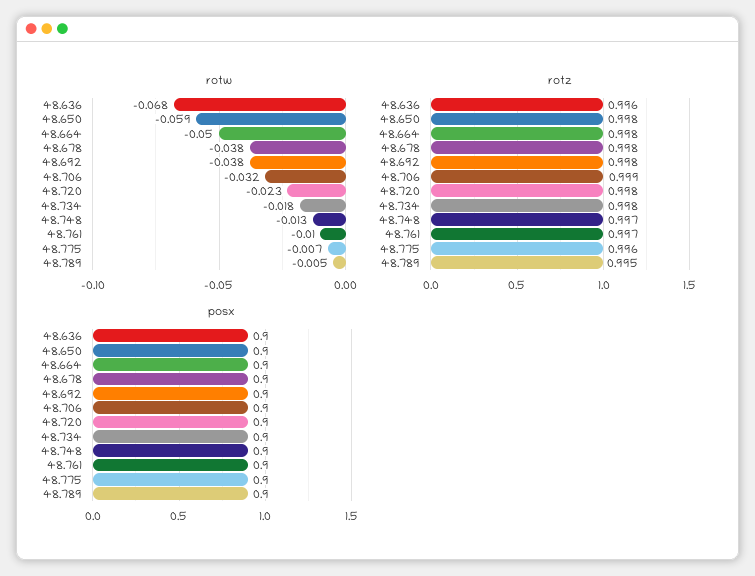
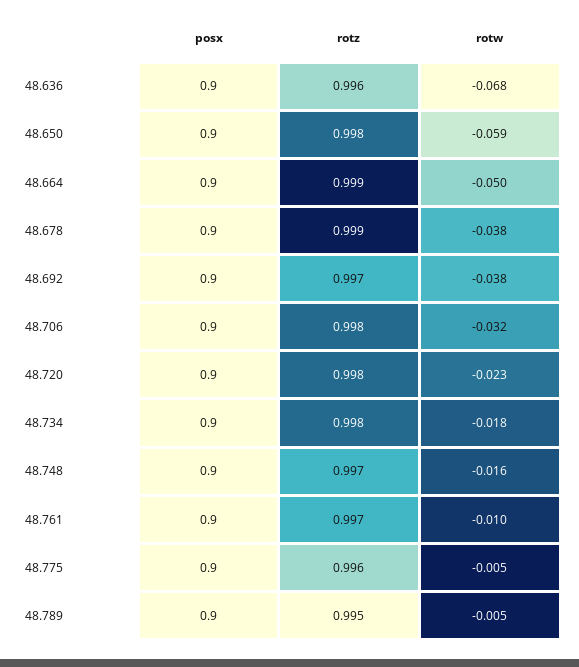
rotw, 48.748: -0.013 -> -0.016
rotw, 48.775: -0.007 -> -0.005
rotz, 48.664: 0.998 -> 0.999
rotz, 48.678: 0.998 -> 0.999
rotz, 48.692: 0.998 -> 0.997
rotz, 48.706: 0.999 -> 0.998

